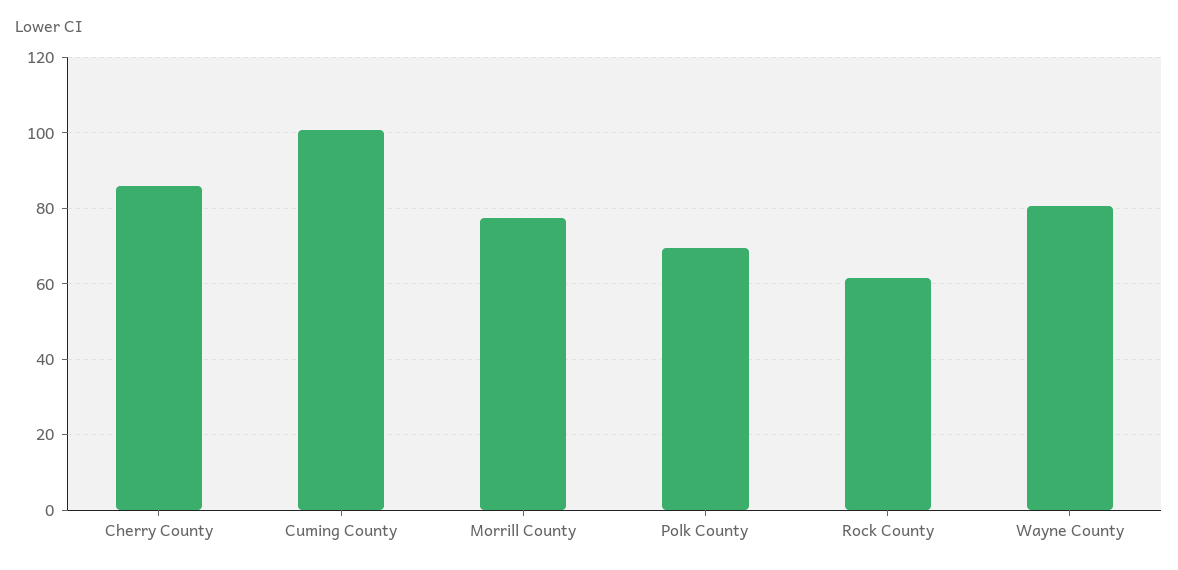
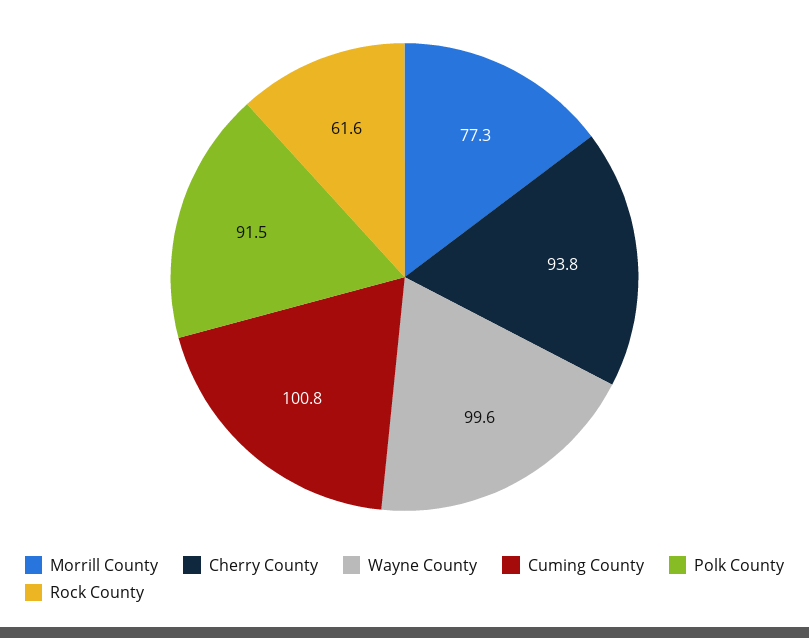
Cherry County: 86 -> 93.8
Polk County: 70 -> 91.5
Wayne County: 80 -> 99.6

